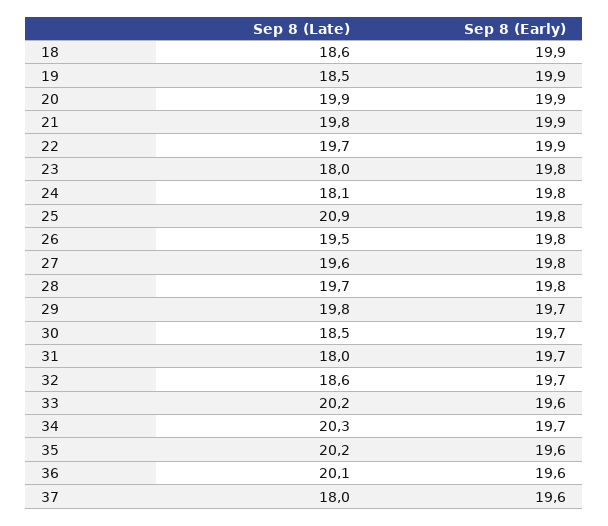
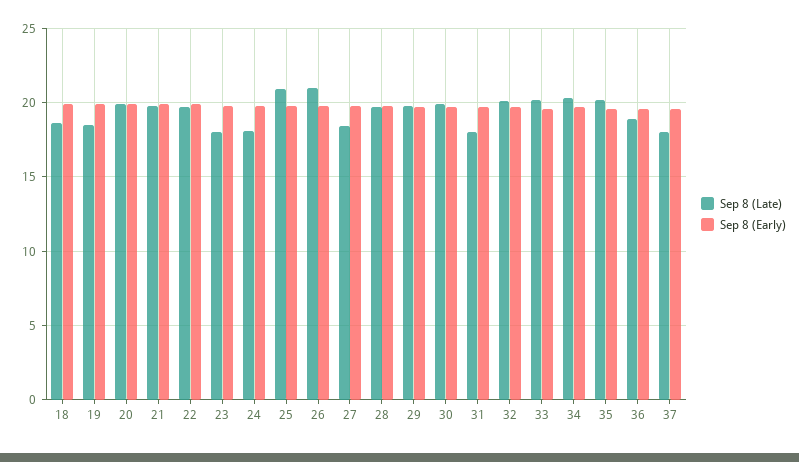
Sep 8 (Late), 26: 19.5 -> 21
Sep 8 (Late), 27: 19.6 -> 18.5
Sep 8 (Late), 30: 18.5 -> 20
Sep 8 (Late), 32: 18.6 -> 20
Sep 8 (Late), 36: 20.1 -> 19

